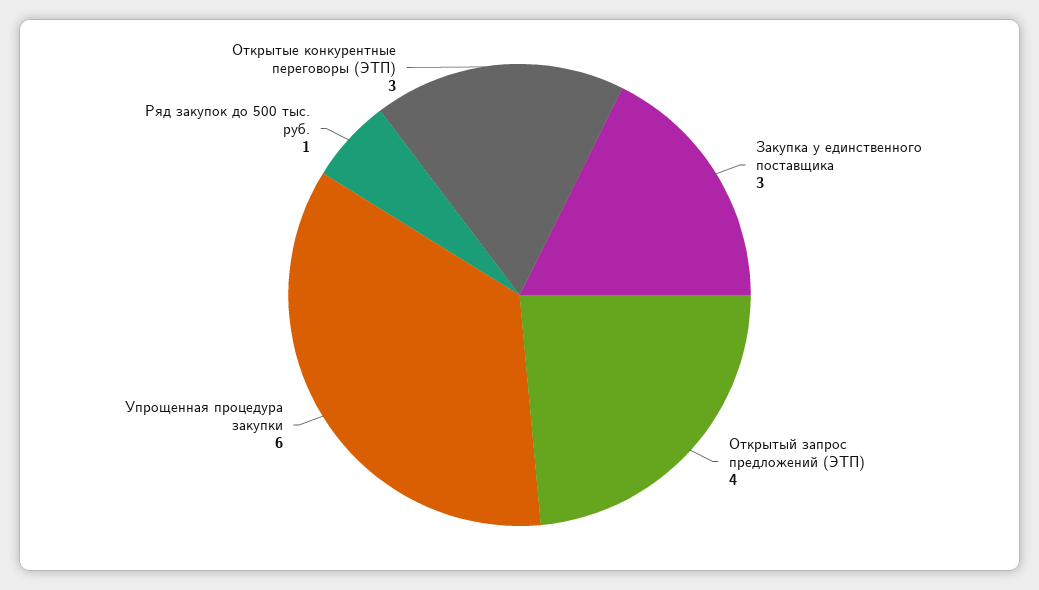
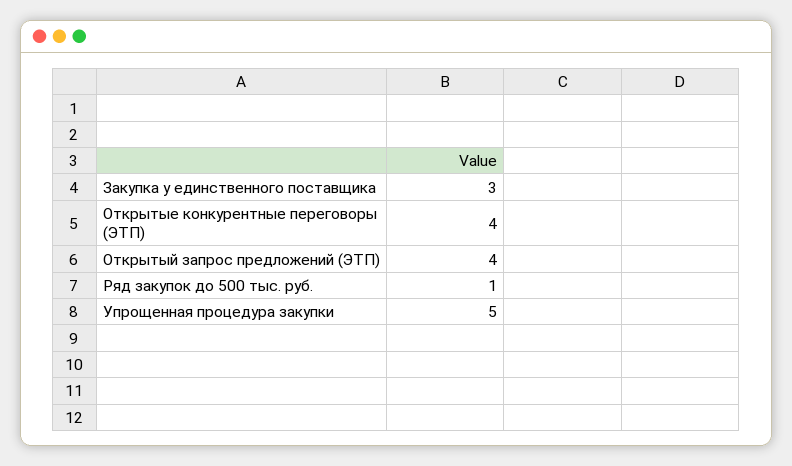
Упрощенная процедура закупки: 6 -> 5
Открытые конкурентные переговоры (ЭТП): 3 -> 4

